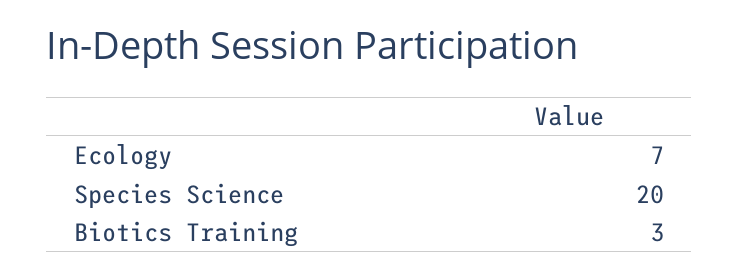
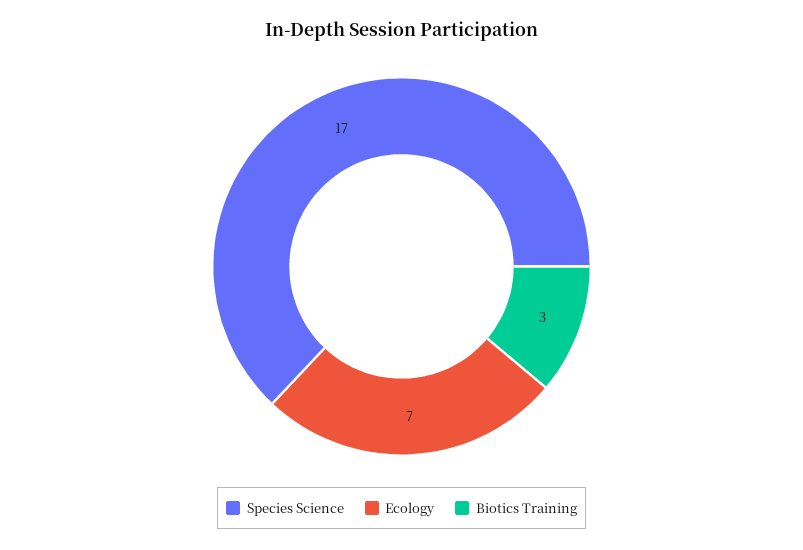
Species Science: 20 -> 17

